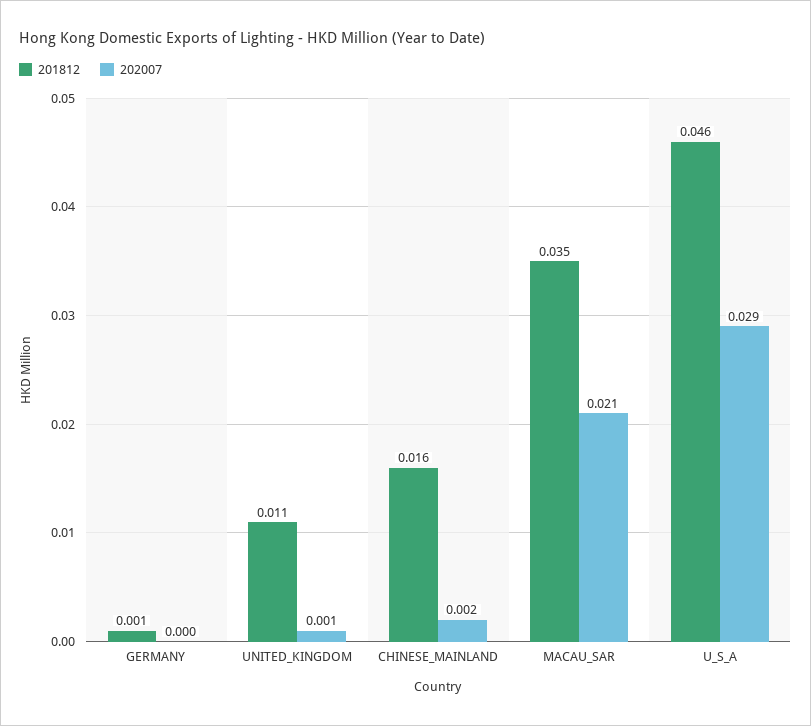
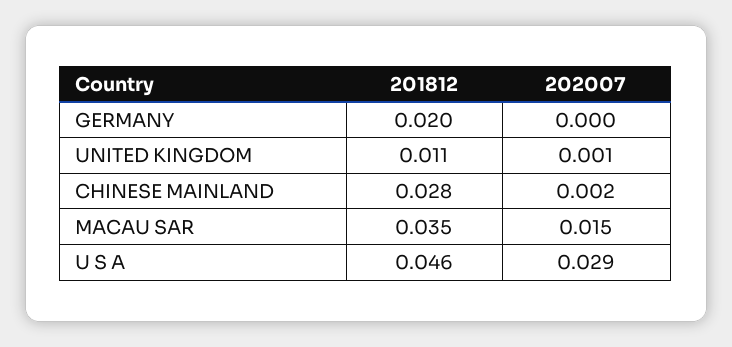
201812, GERMANY: 0.001 -> 0.02
201812, CHINESE_MAINLAND: 0.016 -> 0.028
202007, MACAU_SAR: 0.021 -> 0.015

